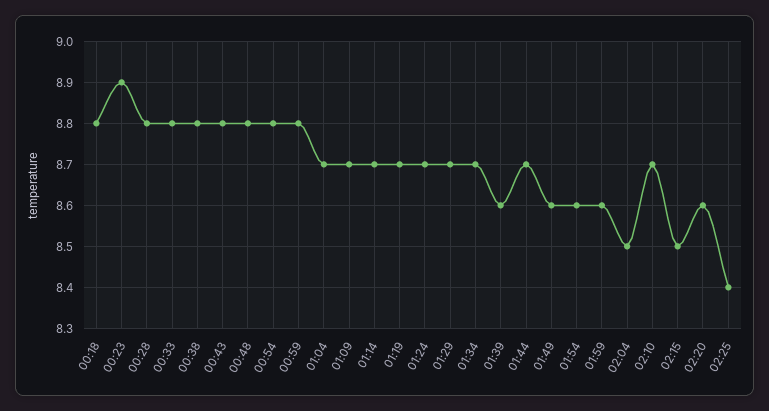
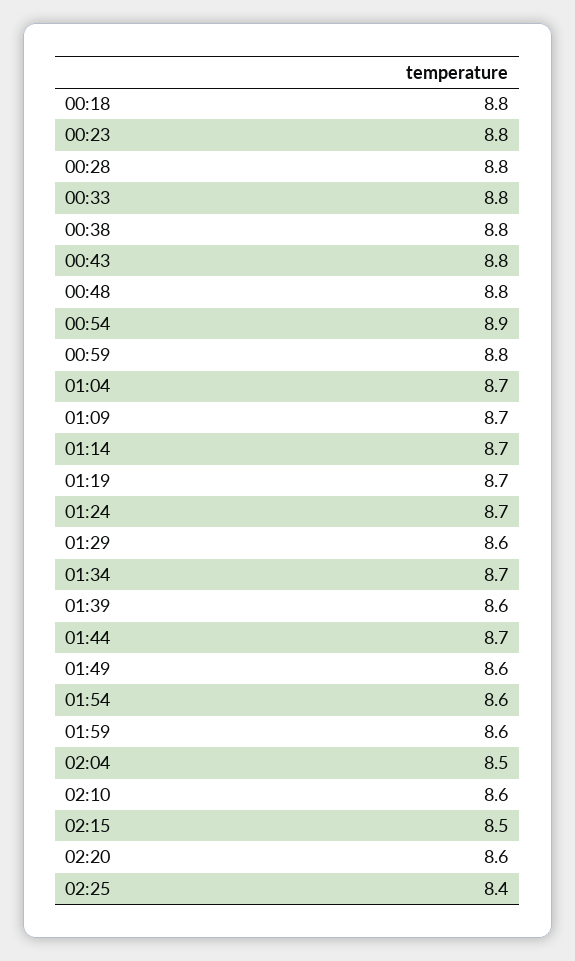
00:23: 8.9 -> 8.8
00:54: 8.8 -> 8.9
01:29: 8.7 -> 8.6
02:10: 8.7 -> 8.6

